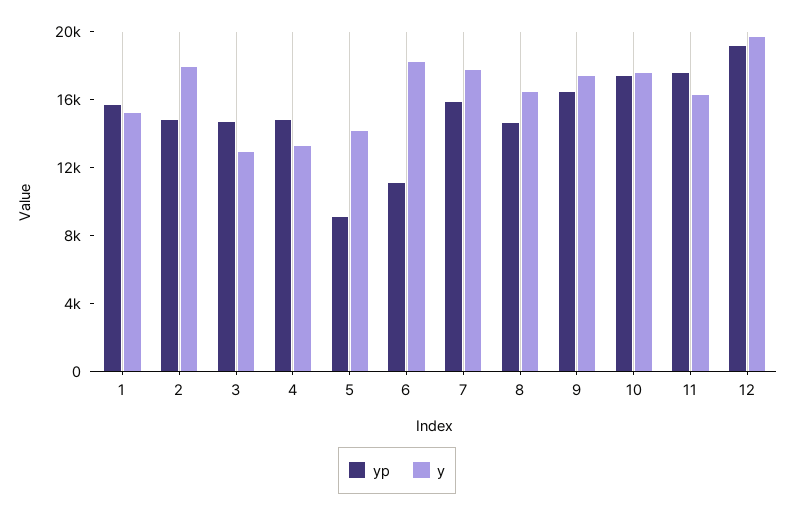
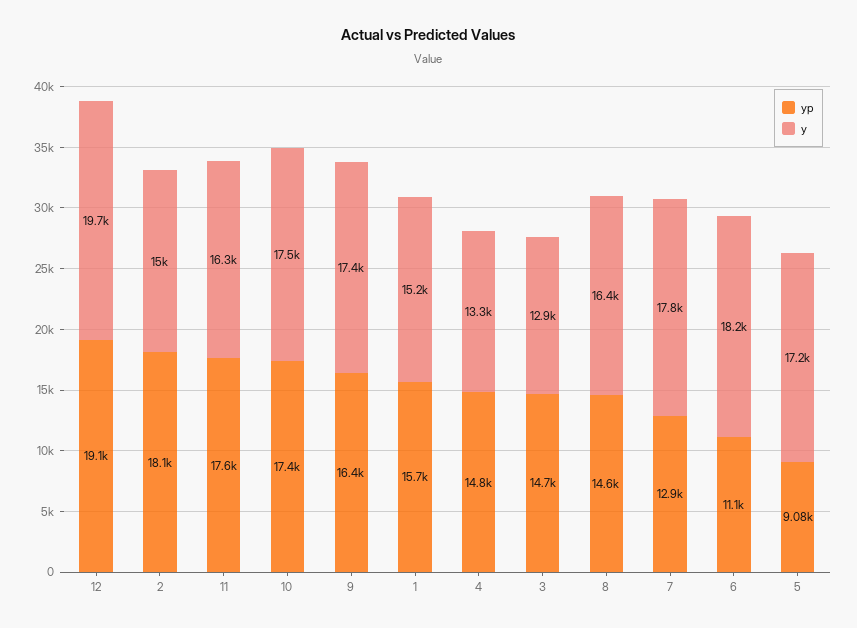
yp, 2: 15000 -> 18100
y, 2: 18000 -> 15000
y, 5: 14000 -> 17200
yp, 7: 16000 -> 12900

